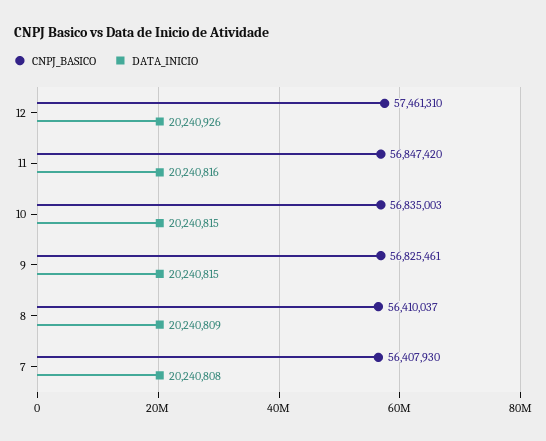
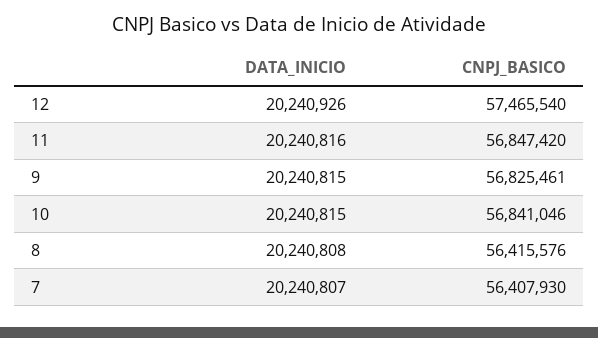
CNPJ_BASICO, 12: 57461310 -> 57465540
CNPJ_BASICO, 10: 56835003 -> 56841046
CNPJ_BASICO, 8: 56410037 -> 56415576
DATA_INICIO, 8: 20240809 -> 20240808
DATA_INICIO, 7: 20240808 -> 20240807

